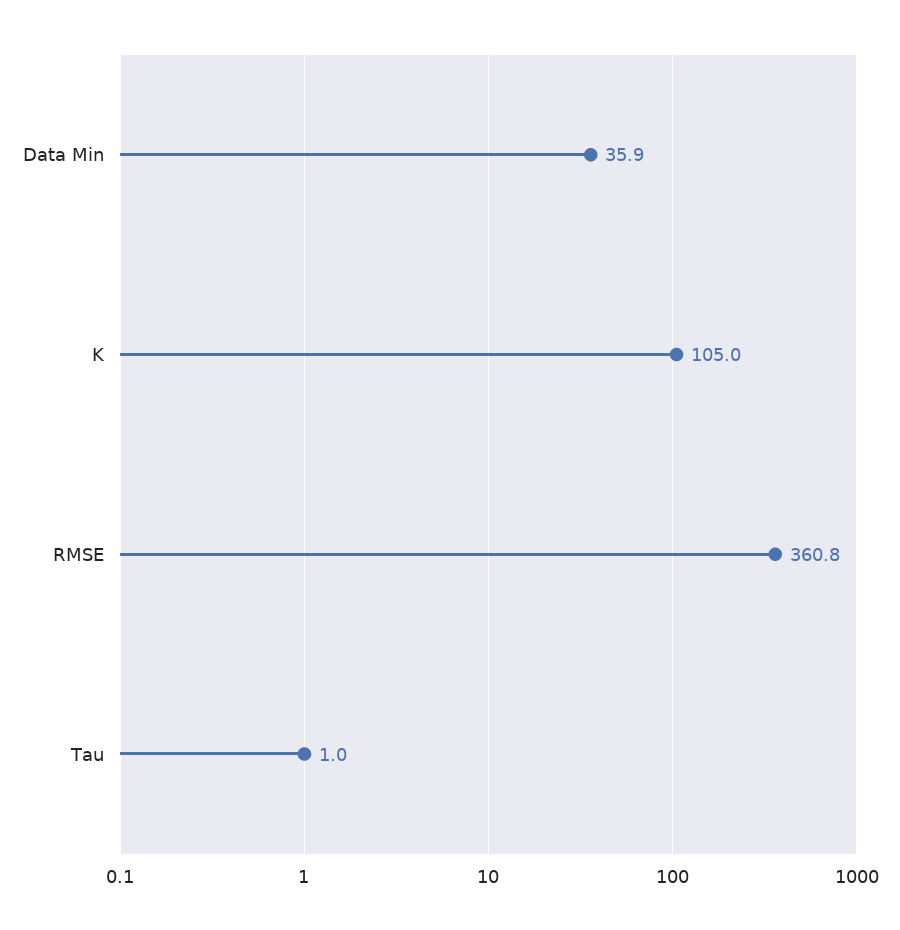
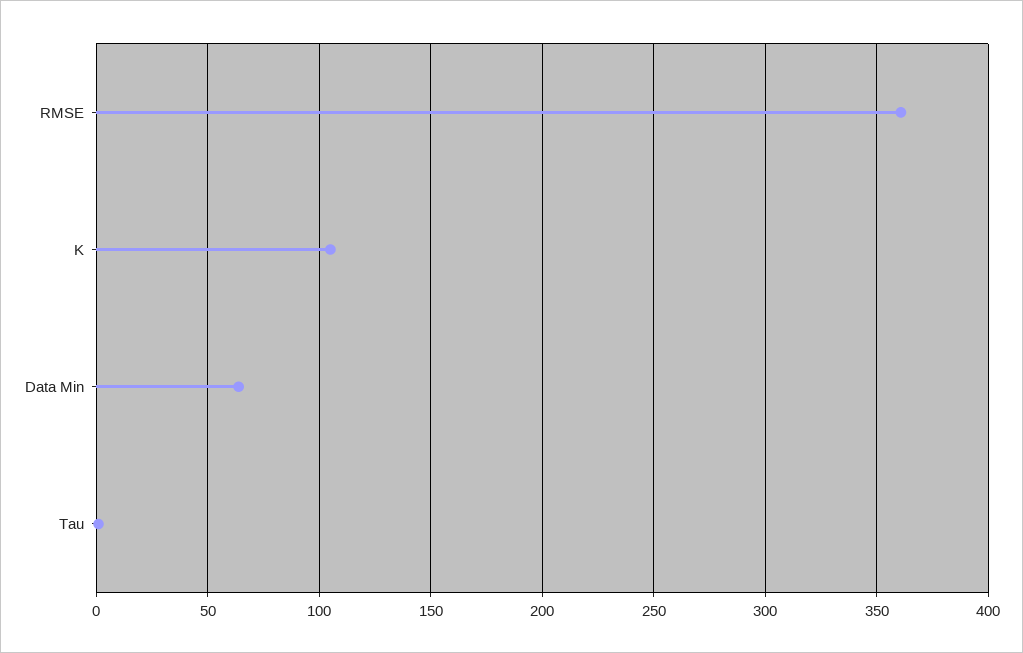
Data Min: 35.9 -> 65

